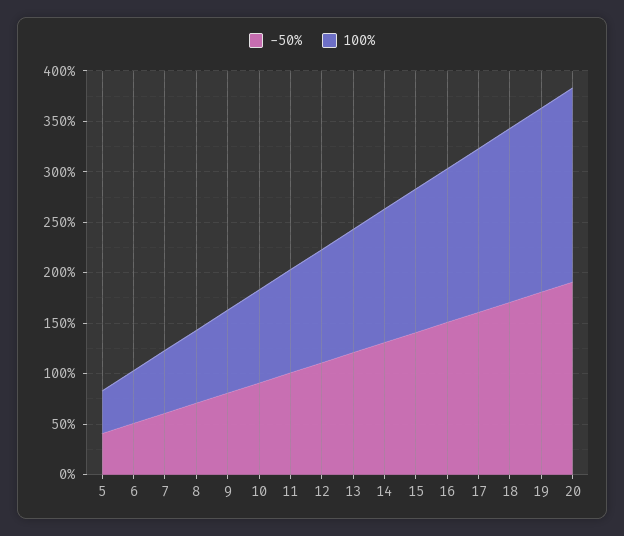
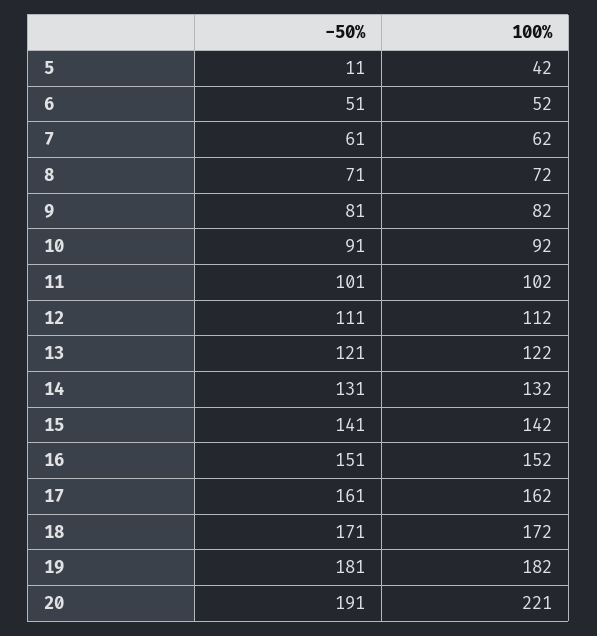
-50%, 5: 40 -> 11
100%, 20: 190 -> 221

